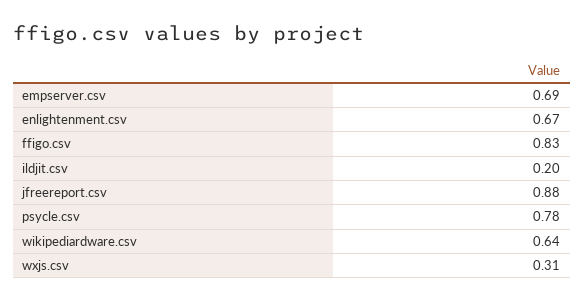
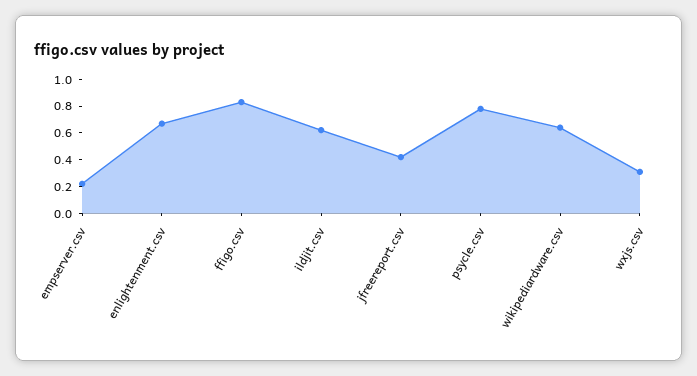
empserver.csv: 0.69 -> 0.2
ildjit.csv: 0.2 -> 0.6
jfreereport.csv: 0.88 -> 0.4

